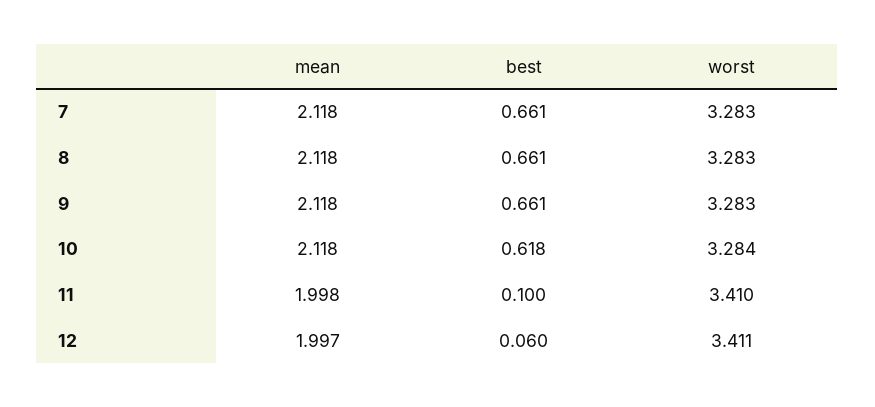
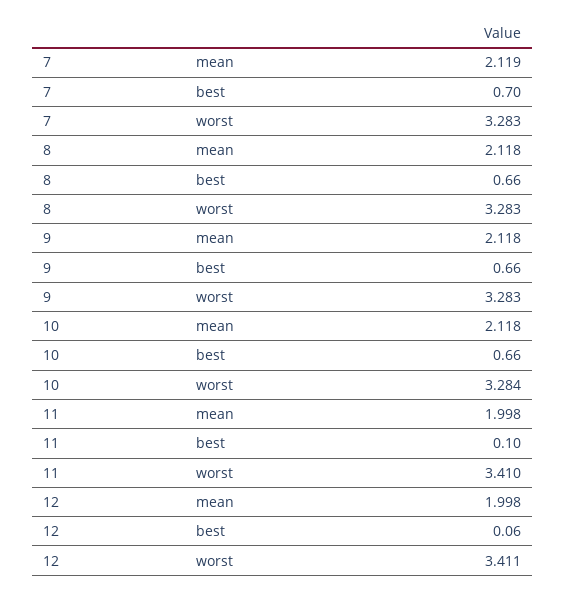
mean, 7: 2.118 -> 2.119
best, 7: 0.661 -> 0.7
best, 10: 0.618 -> 0.66
mean, 12: 1.997 -> 1.998

